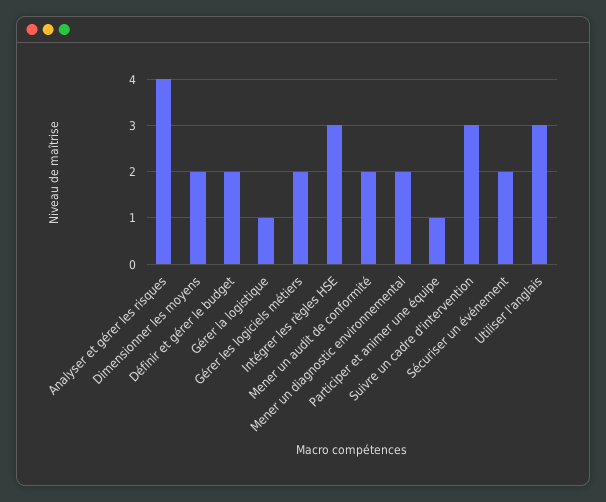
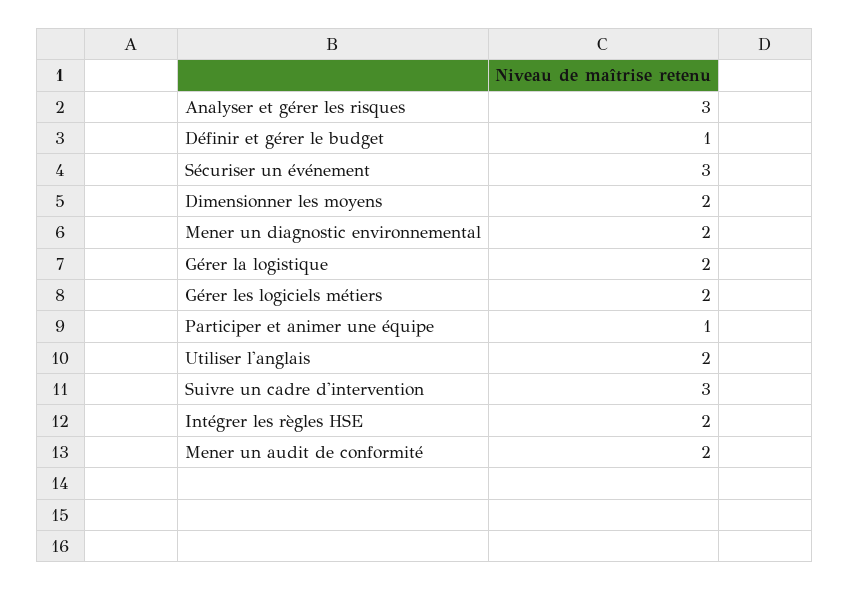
Analyser et gérer les risques: 4 -> 3
Définir et gérer le budget: 2 -> 1
Gérer la logistique: 1 -> 2
Intégrer les règles HSE: 3 -> 2
Sécuriser un événement: 2 -> 3
Utiliser l'anglais: 3 -> 2

